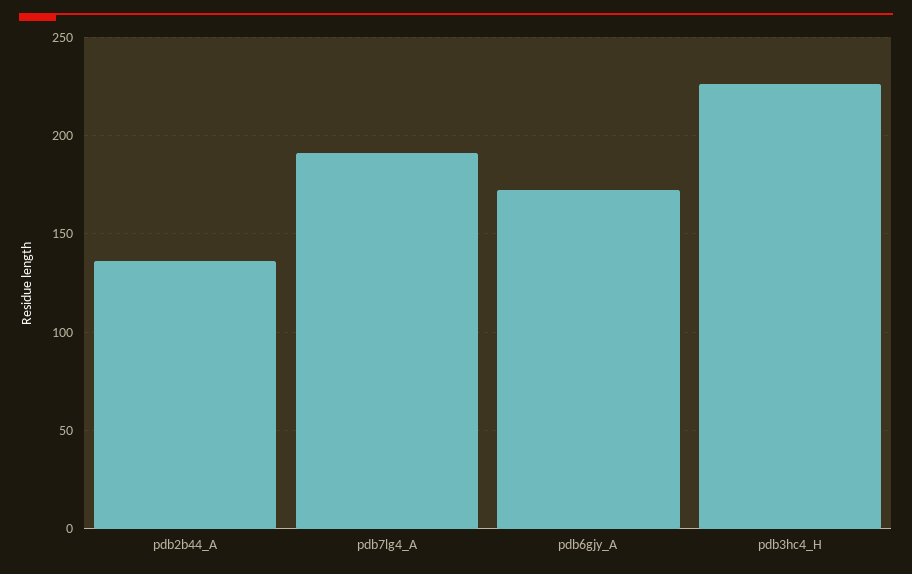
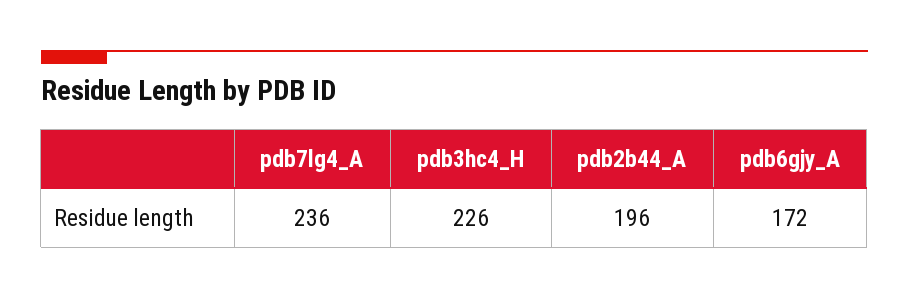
pdb2b44_A: 135 -> 196
pdb7lg4_A: 190 -> 236

